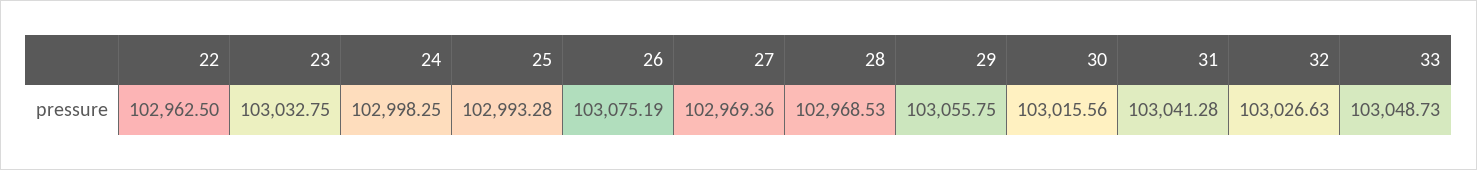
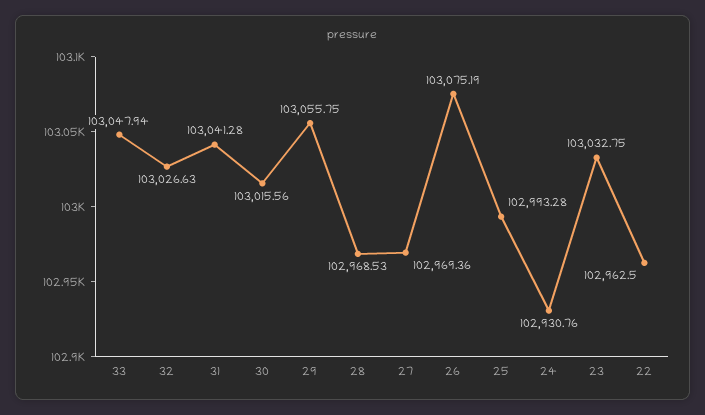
24: 102998.25 -> 102930.76
33: 103048.73 -> 103047.94

